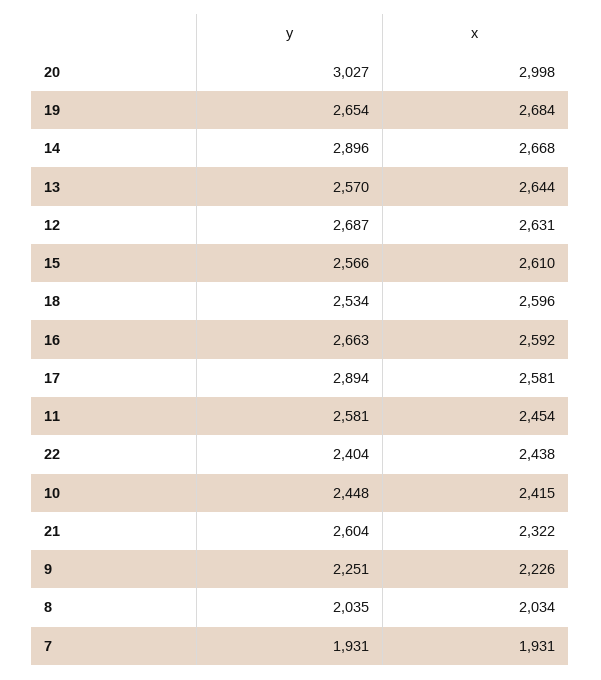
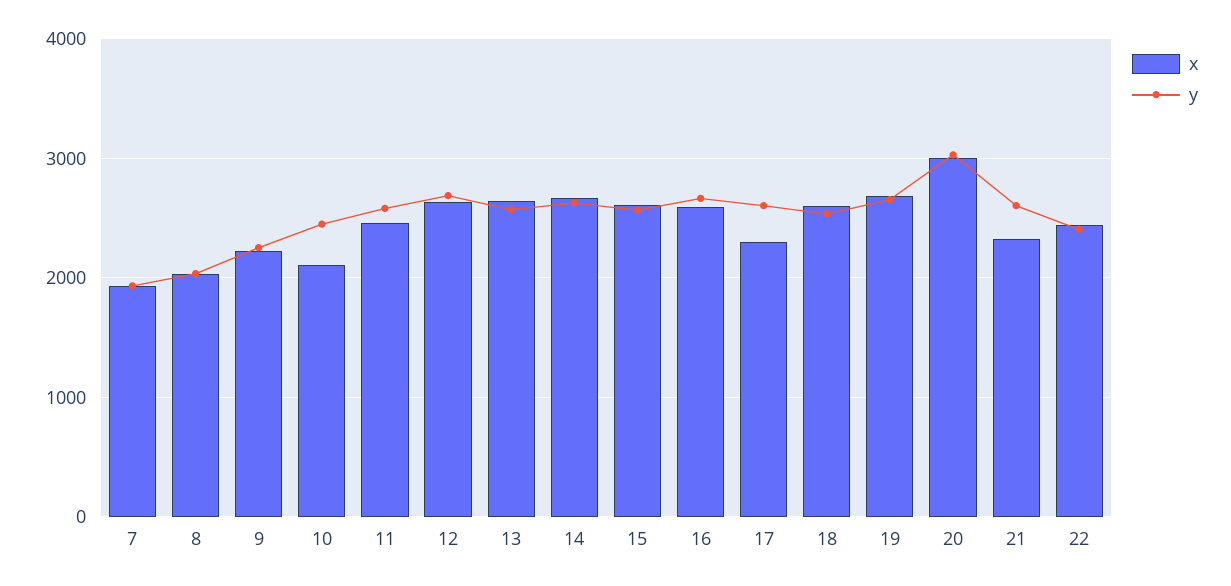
y, 14: 2896 -> 2600
y, 17: 2894 -> 2600
x, 17: 2581 -> 2300
x, 10: 2415 -> 2100

